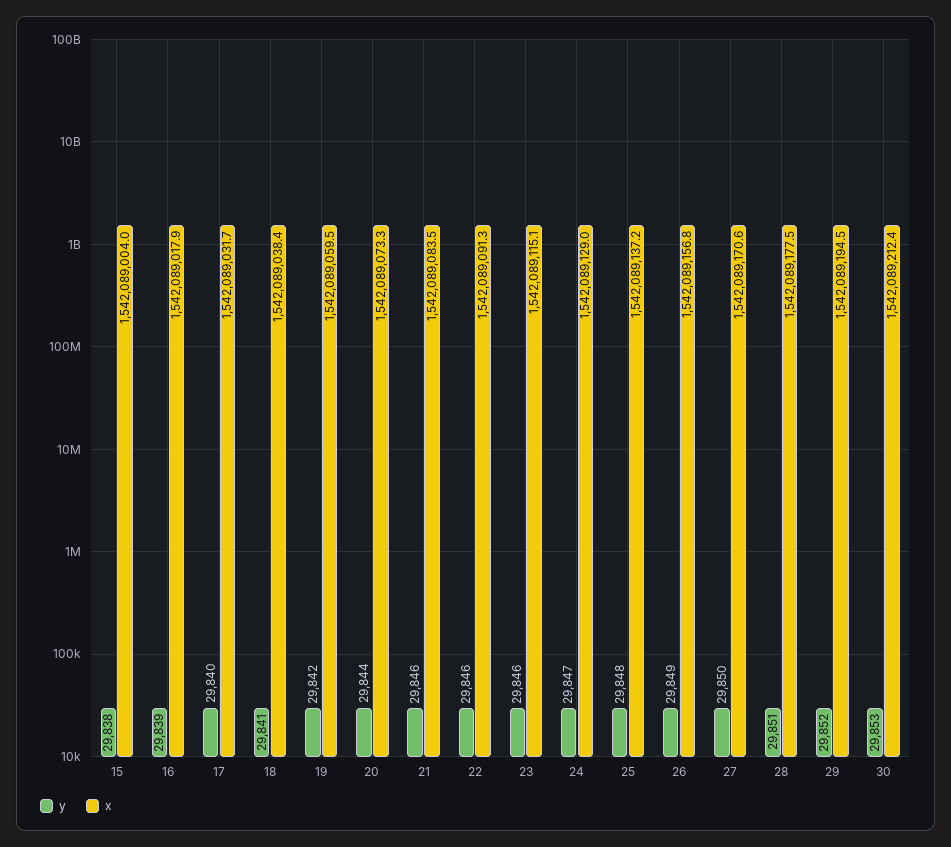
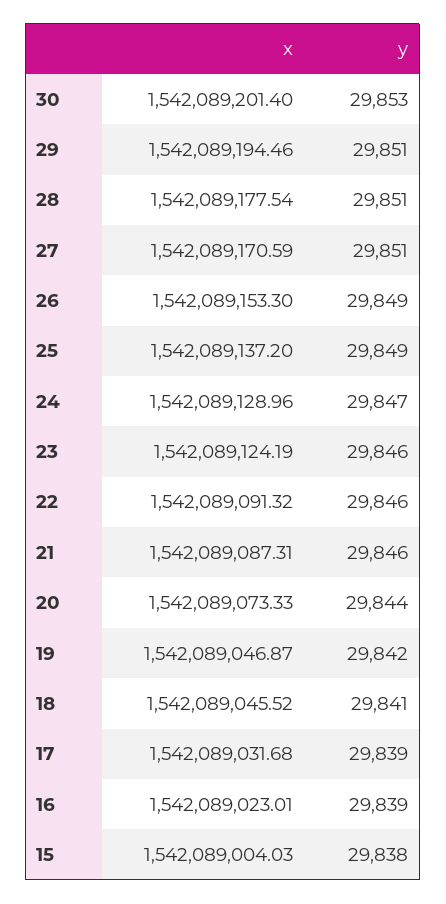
x, 16: 1542089017.9 -> 1542089023.01
y, 17: 29840 -> 29839
x, 18: 1542089038.4 -> 1542089045.52
x, 19: 1542089059.5 -> 1542089046.87
x, 21: 1542089083.5 -> 1542089087.31
x, 23: 1542089115.1 -> 1542089124.19
y, 25: 29848 -> 29849
x, 26: 1542089156.8 -> 1542089153.3
y, 27: 29850 -> 29851
y, 29: 29852 -> 29851
x, 30: 1542089212.4 -> 1542089201.4

